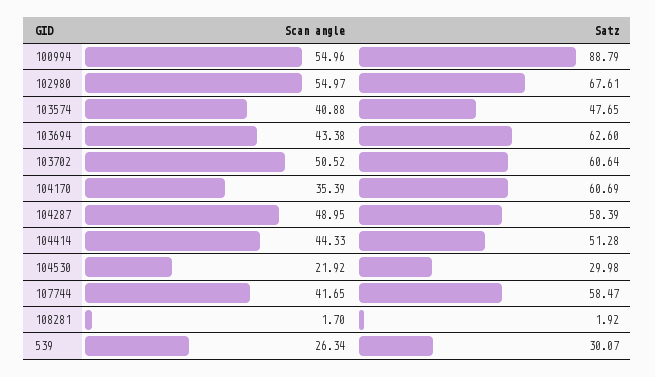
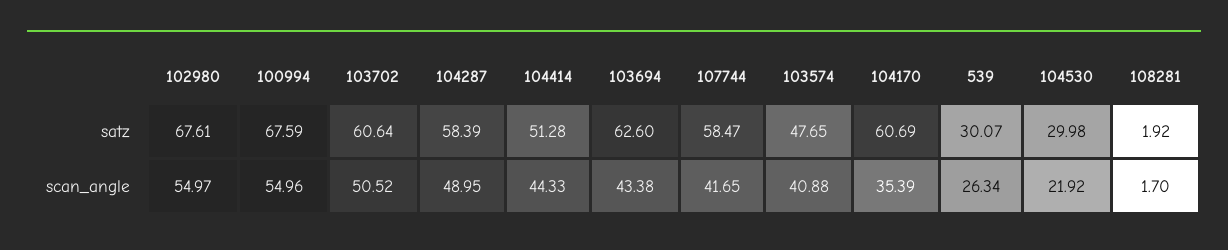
Satz, 100994: 88.79 -> 67.59

